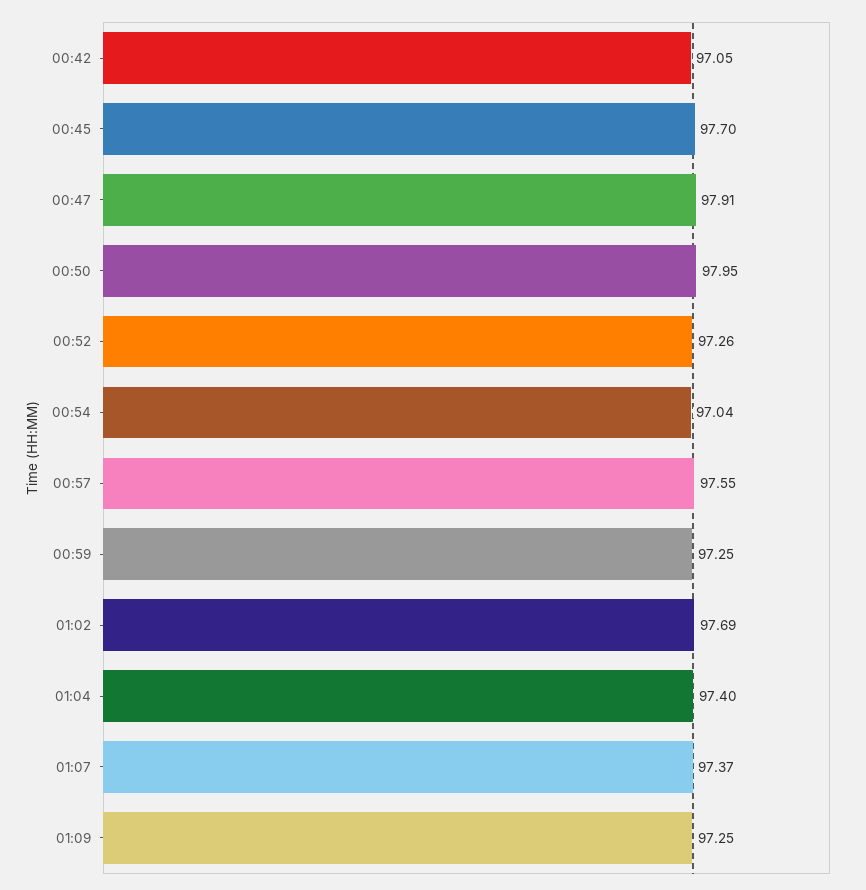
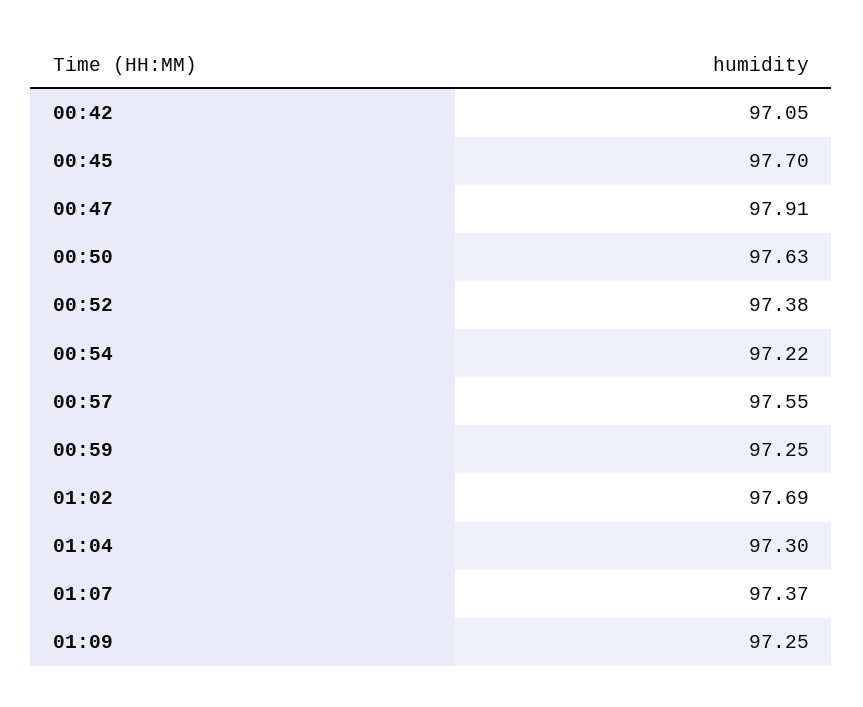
00:50: 97.95 -> 97.63
00:52: 97.26 -> 97.38
00:54: 97.04 -> 97.22
01:04: 97.4 -> 97.3

